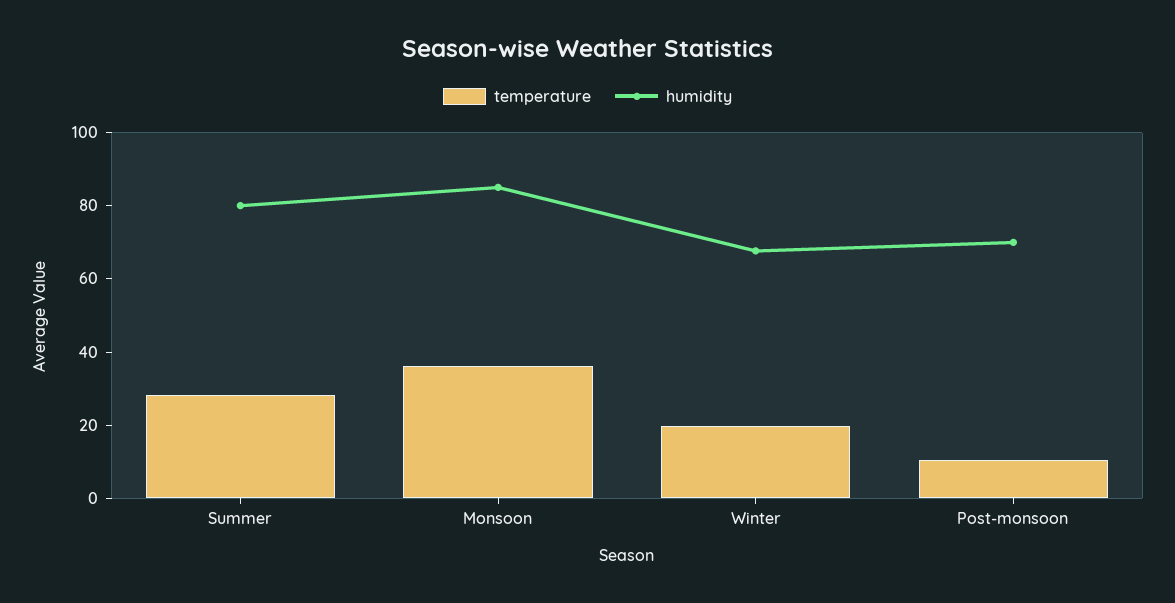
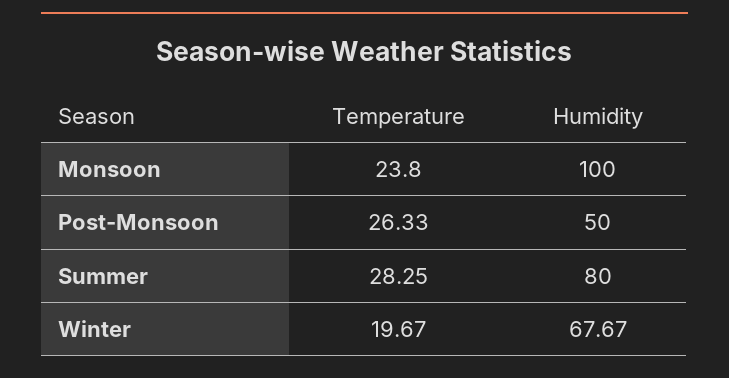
temperature, Monsoon: 35 -> 23.8
humidity, Monsoon: 85 -> 100
temperature, Post-monsoon: 10 -> 26.33
humidity, Post-monsoon: 70 -> 50

